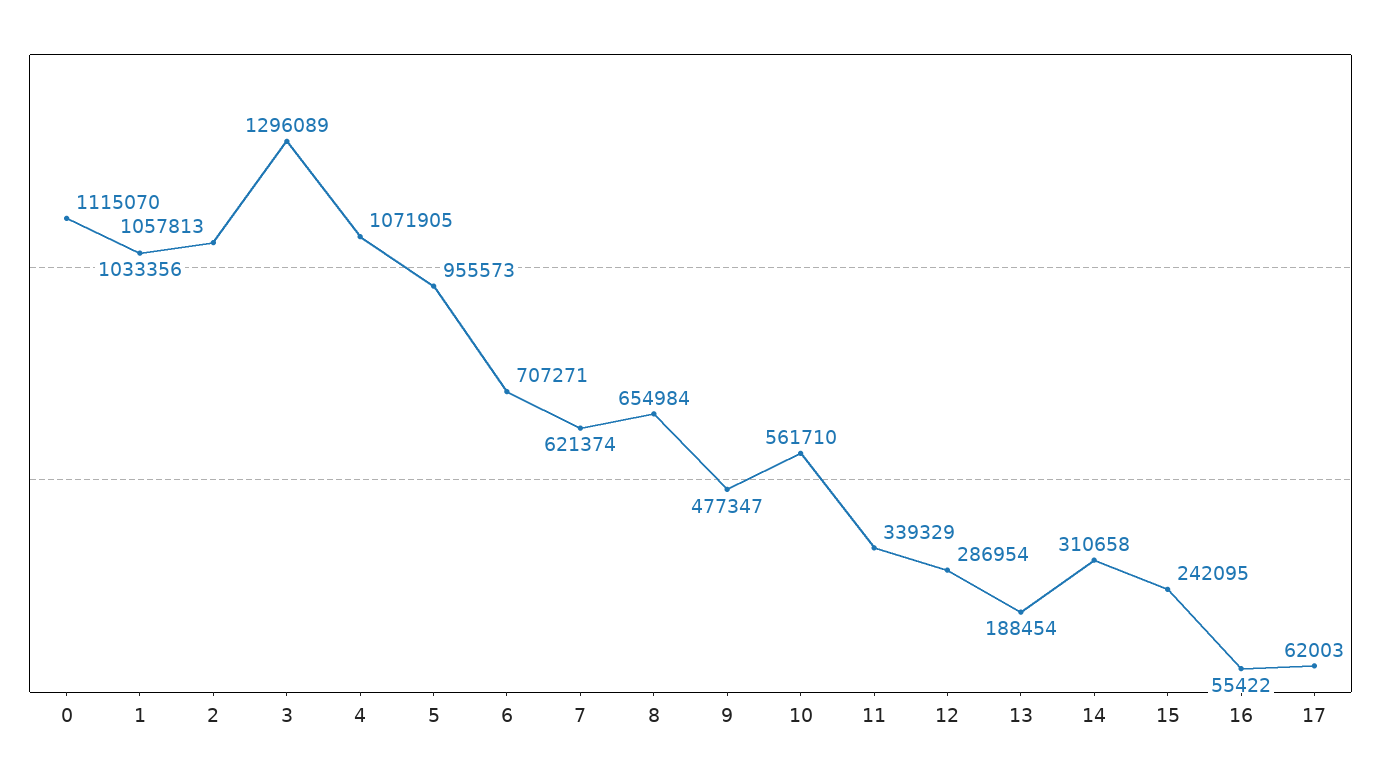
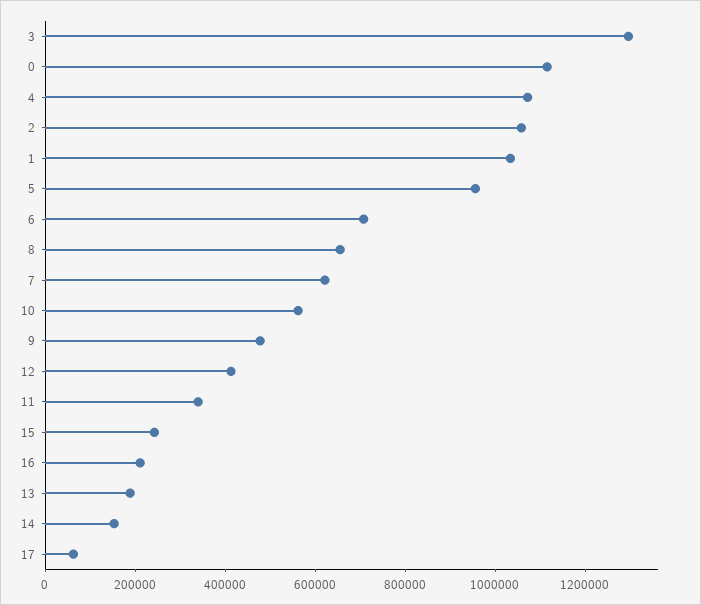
12: 286954 -> 400000
14: 310658 -> 150000
16: 55422 -> 200000

